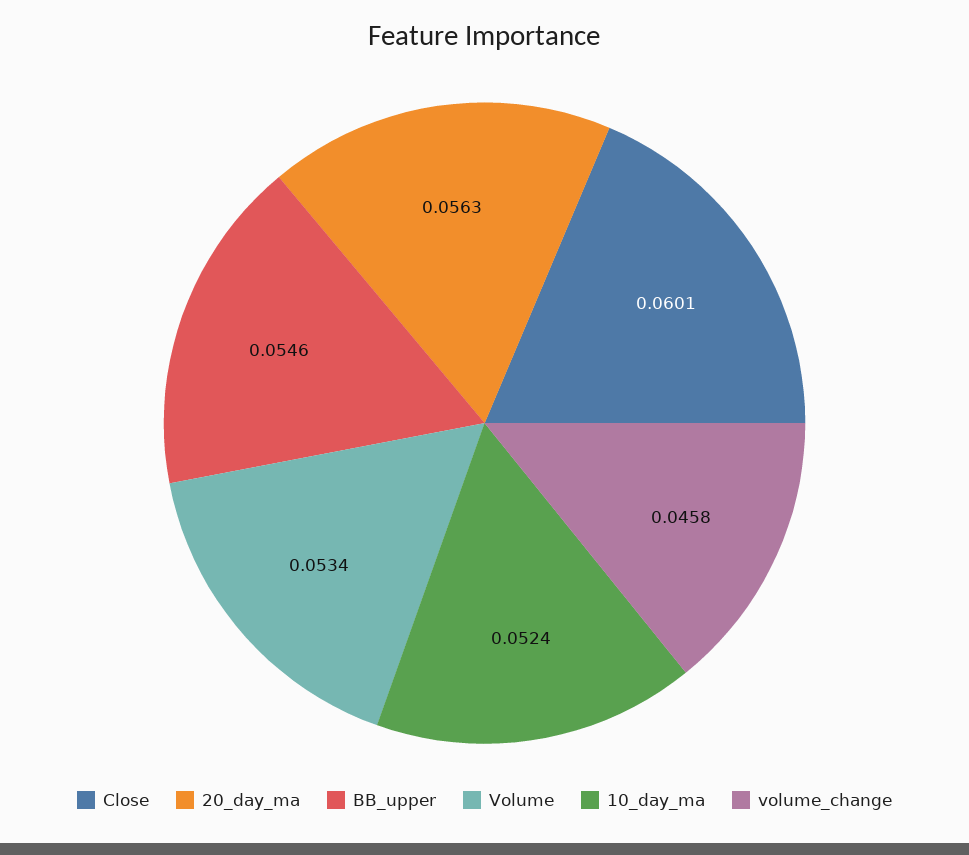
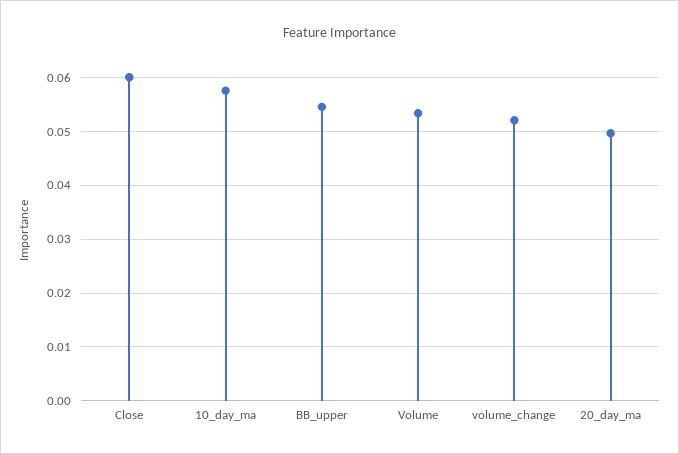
20_day_ma: 0.0563 -> 0.05
10_day_ma: 0.0524 -> 0.058
volume_change: 0.0458 -> 0.052

